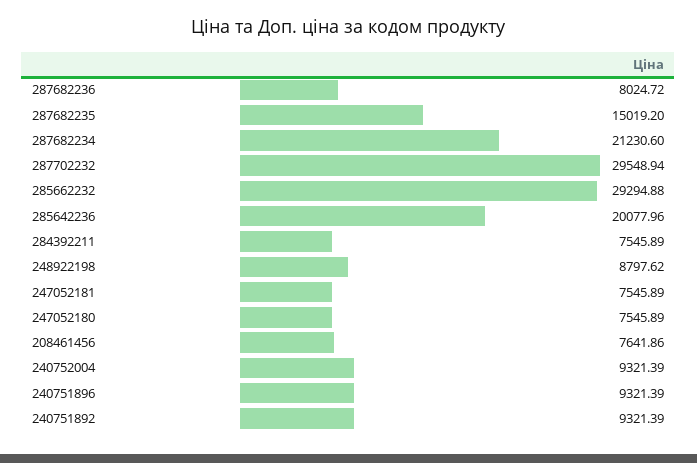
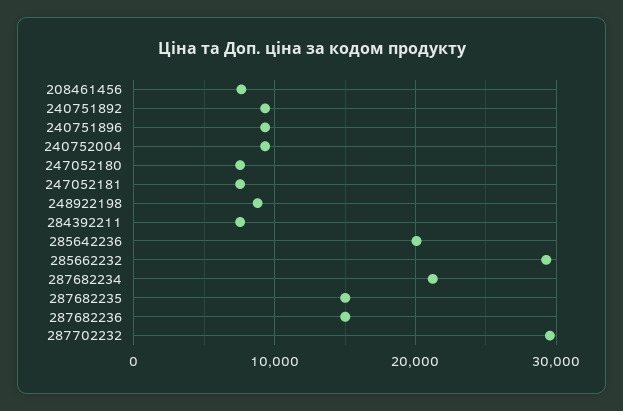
287682236: 8024.72 -> 15000

